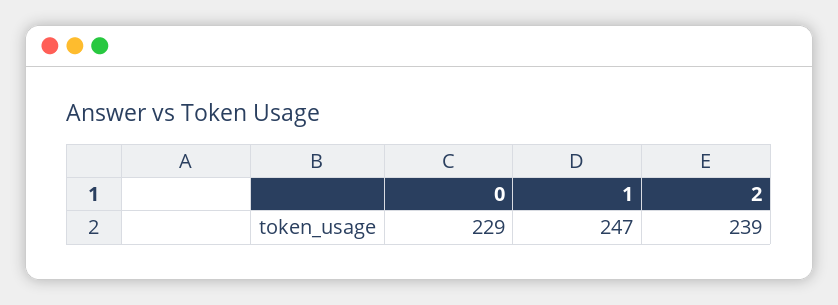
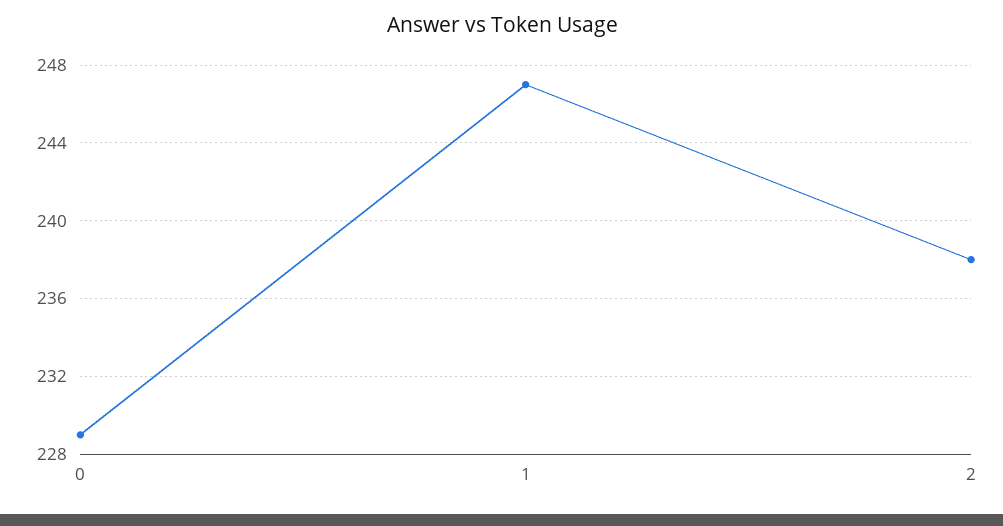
2: 239 -> 238

